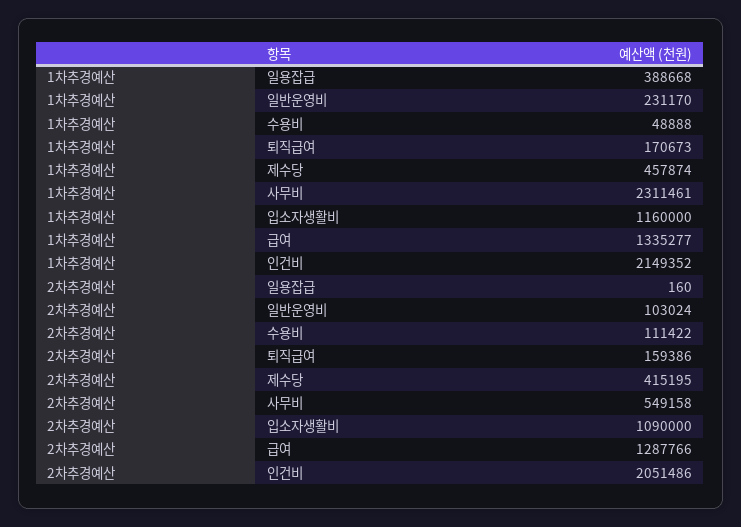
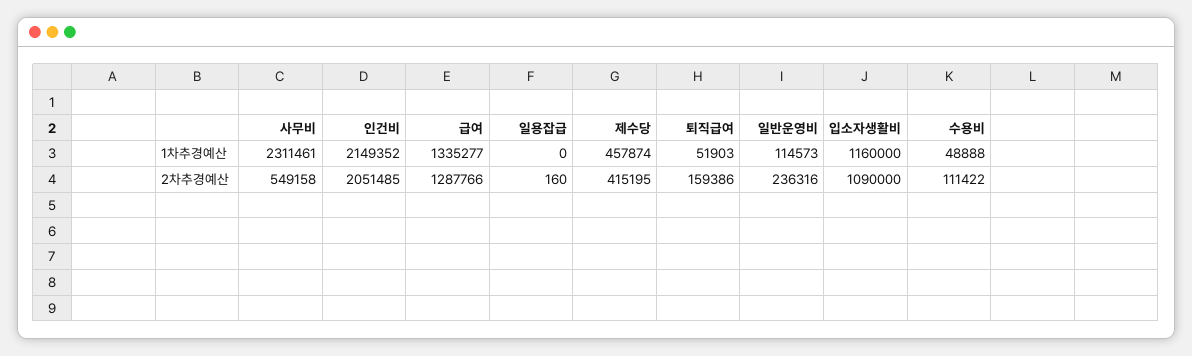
1차추경예산, 일용잡급: 388668 -> 0
1차추경예산, 일반운영비: 231170 -> 114573
1차추경예산, 퇴직급여: 170673 -> 51903
2차추경예산, 일반운영비: 103024 -> 236316
2차추경예산, 인건비: 2051486 -> 2051485

